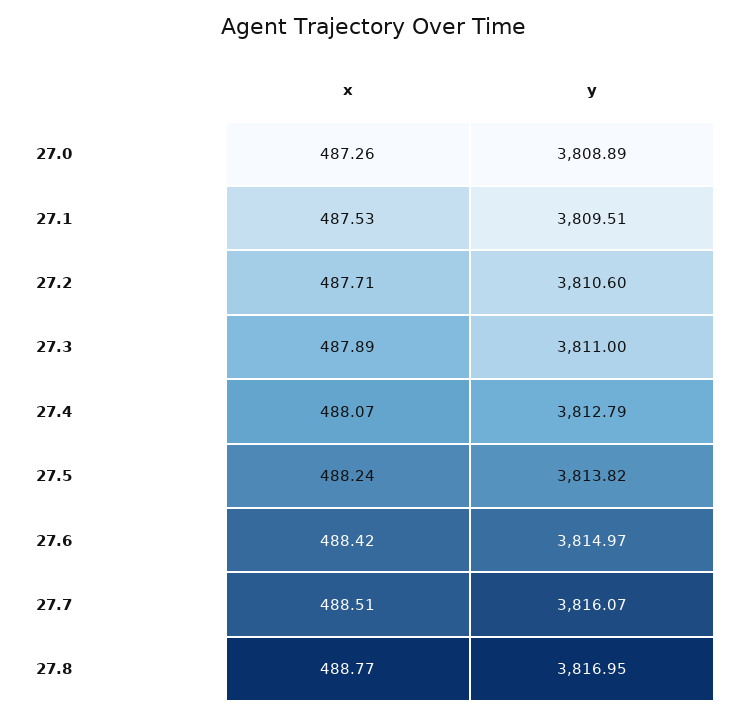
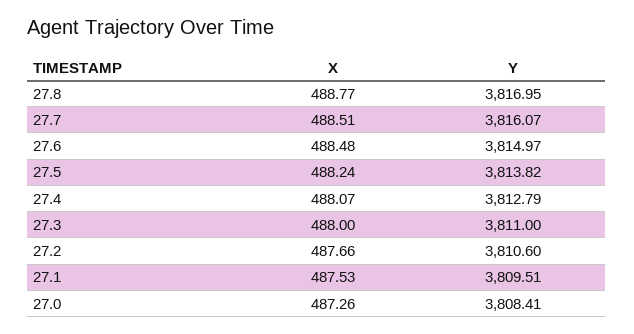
y, 27.0: 3808.89 -> 3808.41
x, 27.2: 487.71 -> 487.66
x, 27.3: 487.89 -> 488
x, 27.6: 488.42 -> 488.48

